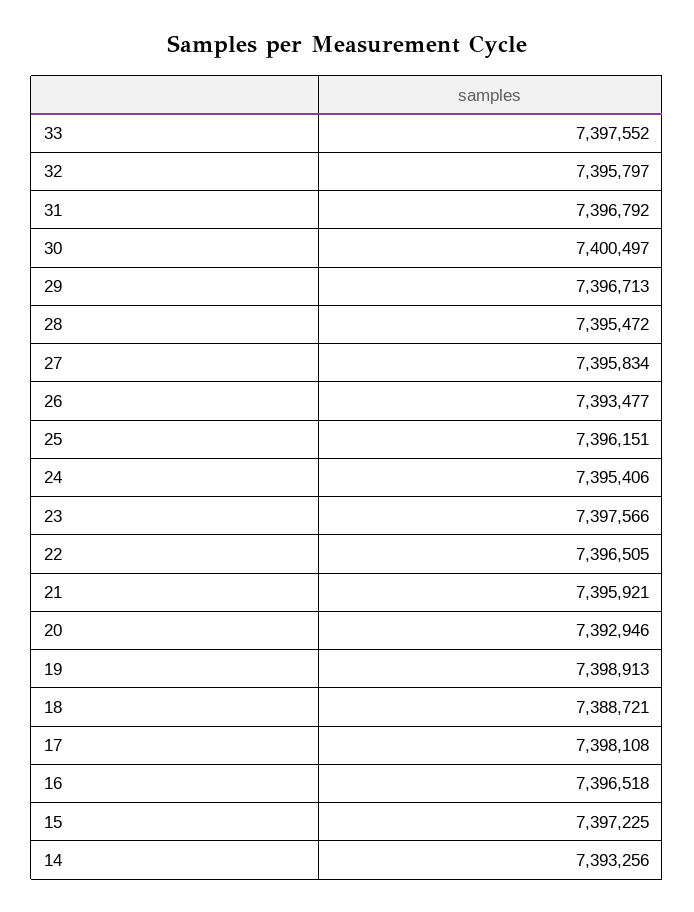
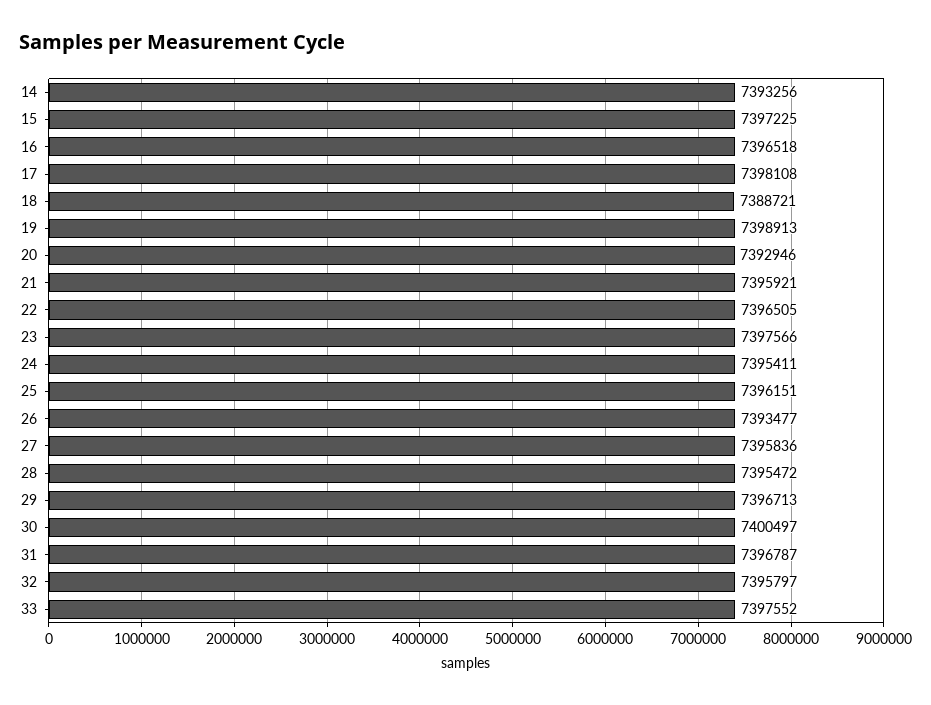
31: 7396792 -> 7396787
27: 7395834 -> 7395836
24: 7395406 -> 7395411

